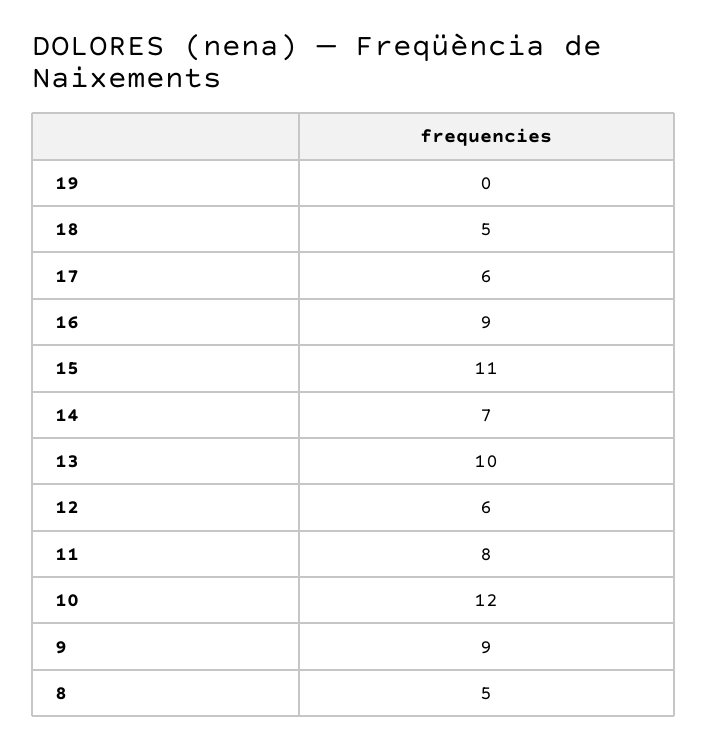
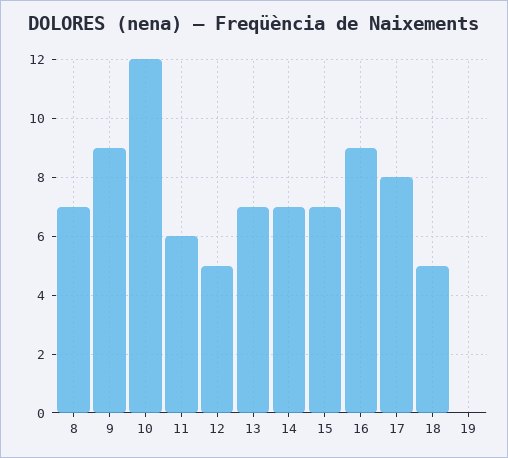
17: 6 -> 8
15: 11 -> 7
13: 10 -> 7
12: 6 -> 5
11: 8 -> 6
8: 5 -> 7

